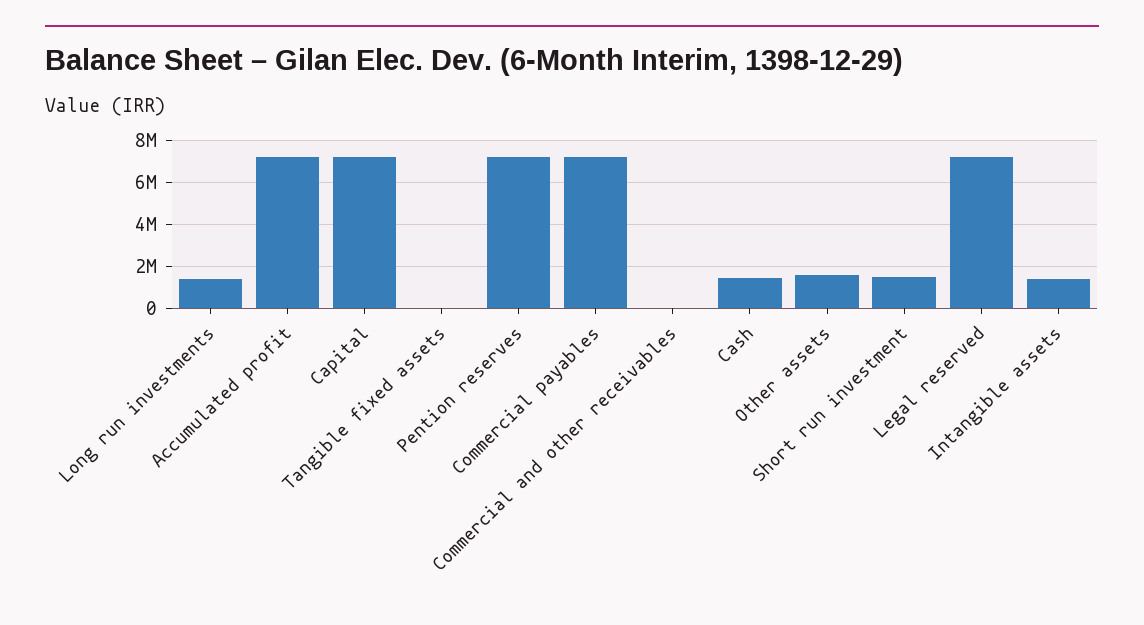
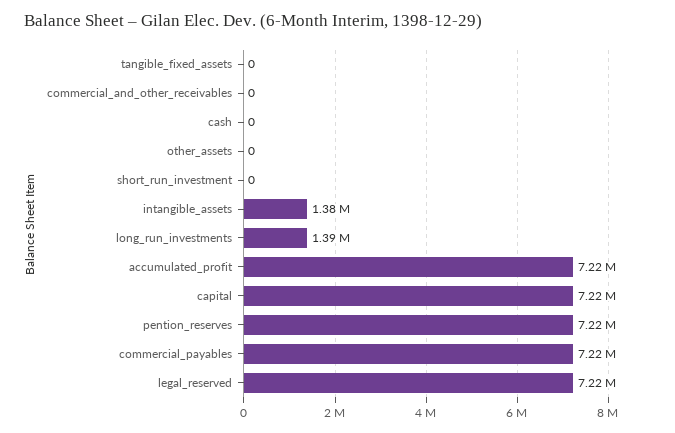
Cash: 1500000 -> 0
Other assets: 1500000 -> 0
Short run investment: 1500000 -> 0

